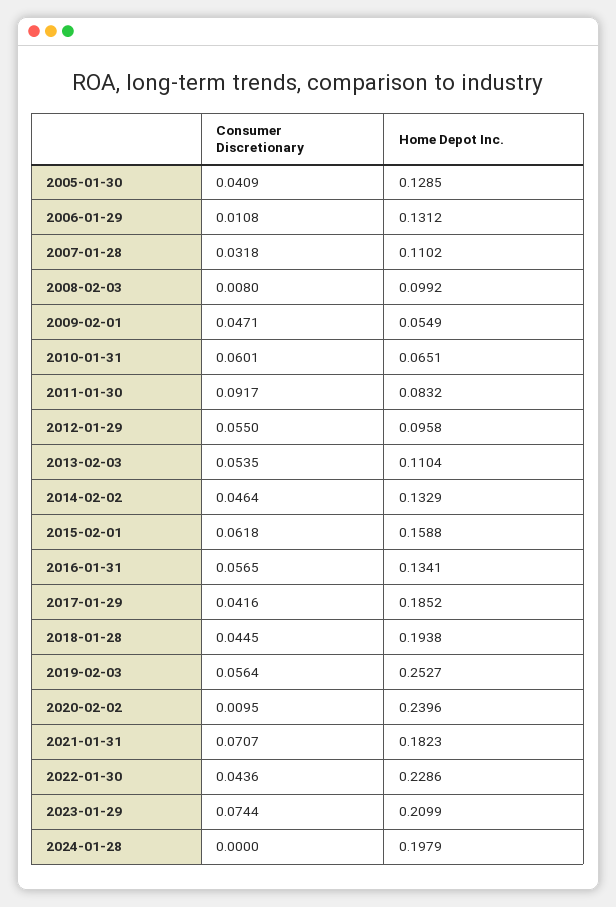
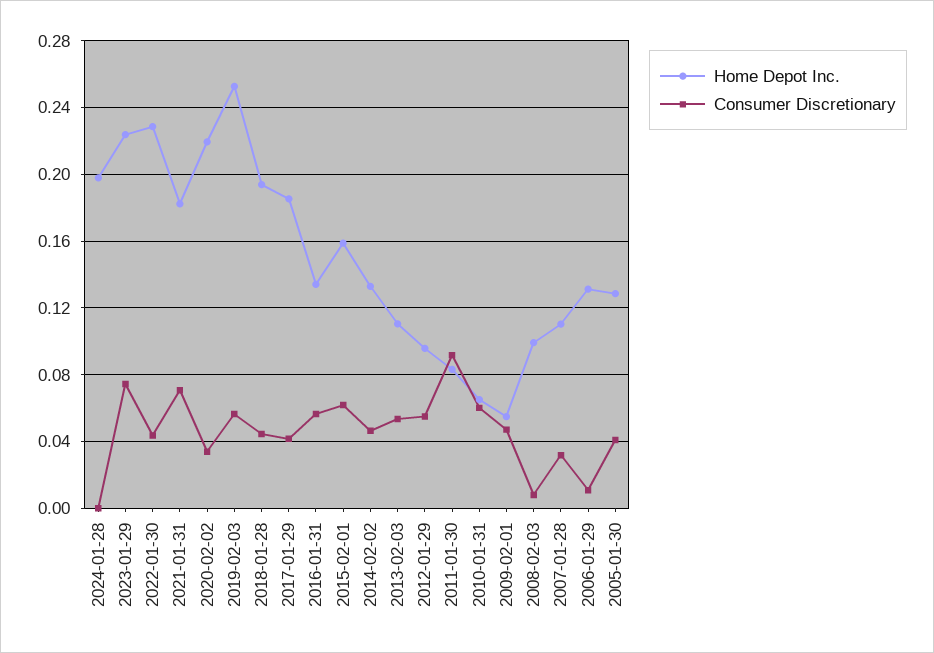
Consumer Discretionary, 2020-02-02: 0.0095 -> 0.035
Home Depot Inc., 2020-02-02: 0.2396 -> 0.22
Home Depot Inc., 2023-01-29: 0.2099 -> 0.225

